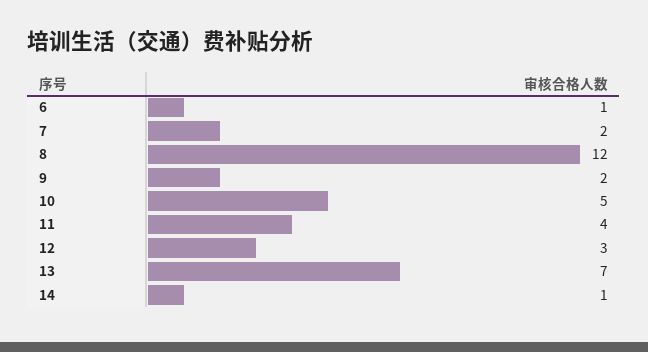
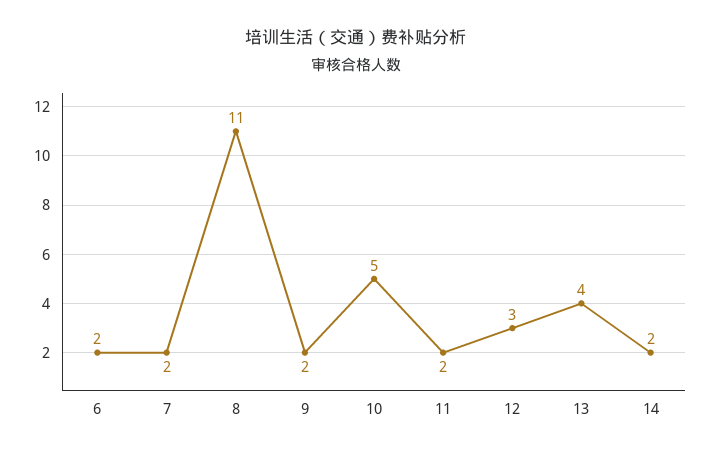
6: 1 -> 2
8: 12 -> 11
11: 4 -> 2
13: 7 -> 4
14: 1 -> 2

